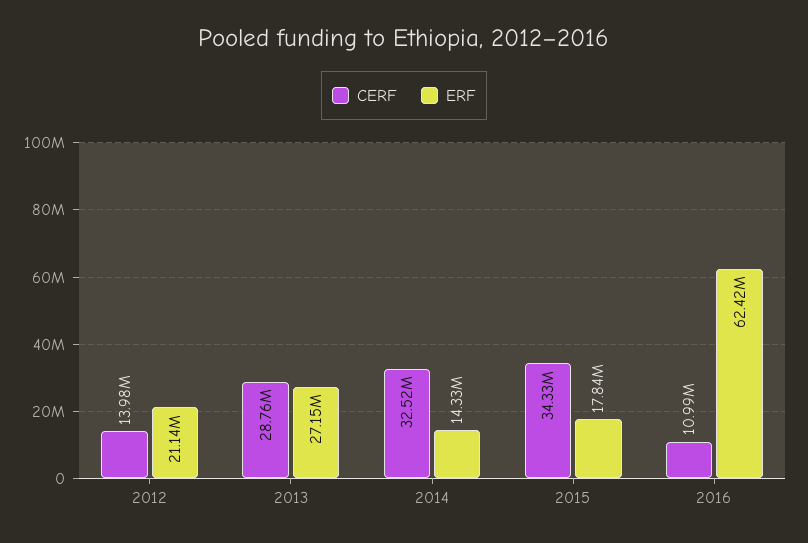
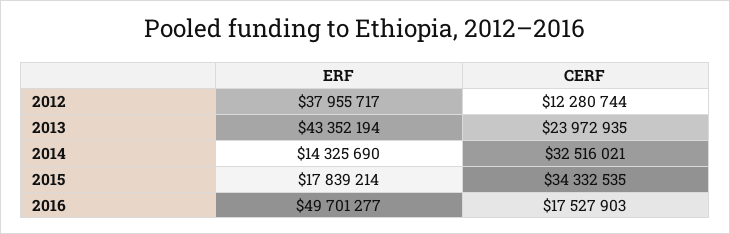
CERF, 2012: 13980000 -> 12280744
ERF, 2012: 21140000 -> 37955717
CERF, 2013: 28760000 -> 23972935
ERF, 2013: 27150000 -> 43352194
CERF, 2016: 10990000 -> 17527903
ERF, 2016: 62420000 -> 49701277

